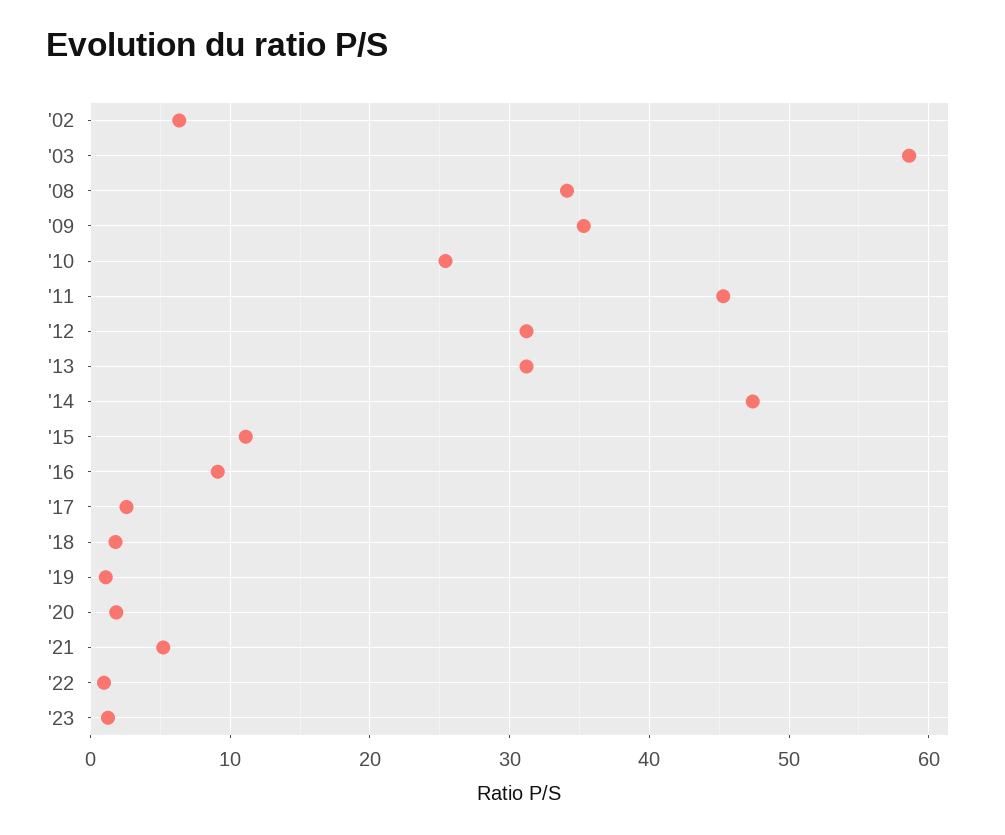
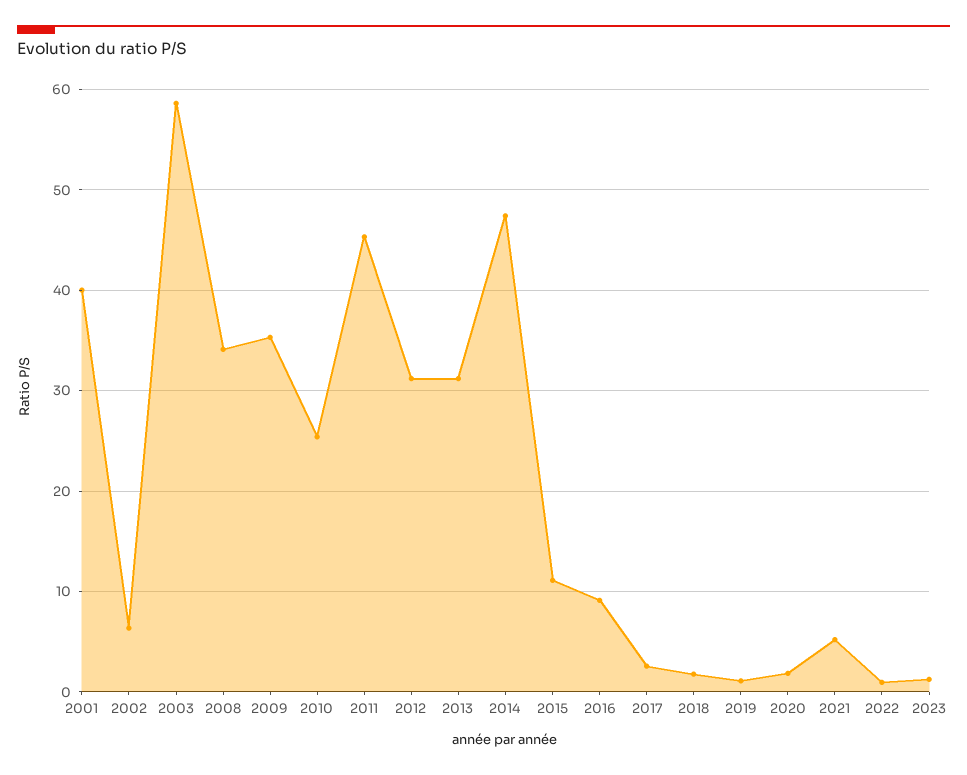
2001: none -> 40

